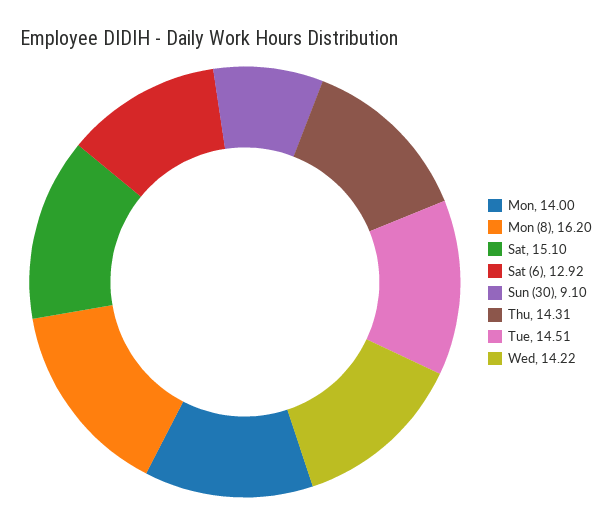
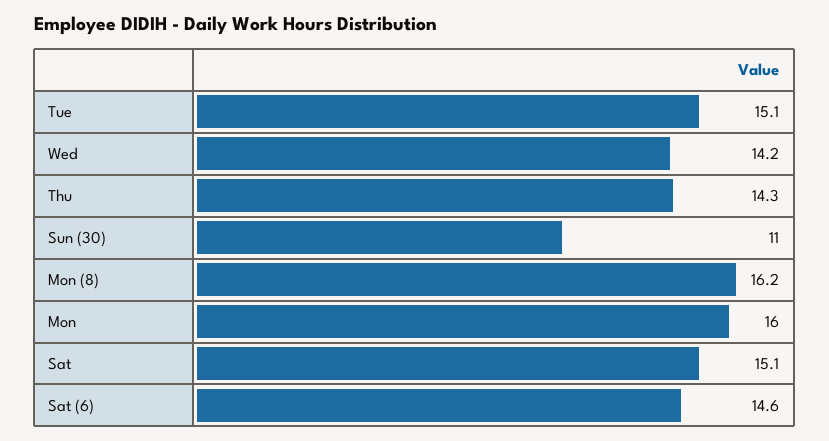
Mon: 14 -> 16
Sat (6): 12.92 -> 14.6
Sun (30): 9.1 -> 11
Tue: 14.51 -> 15.1

